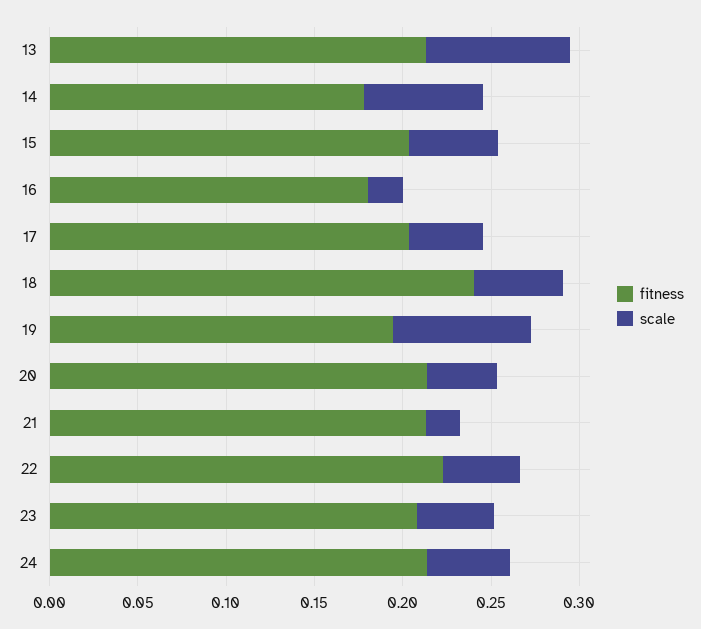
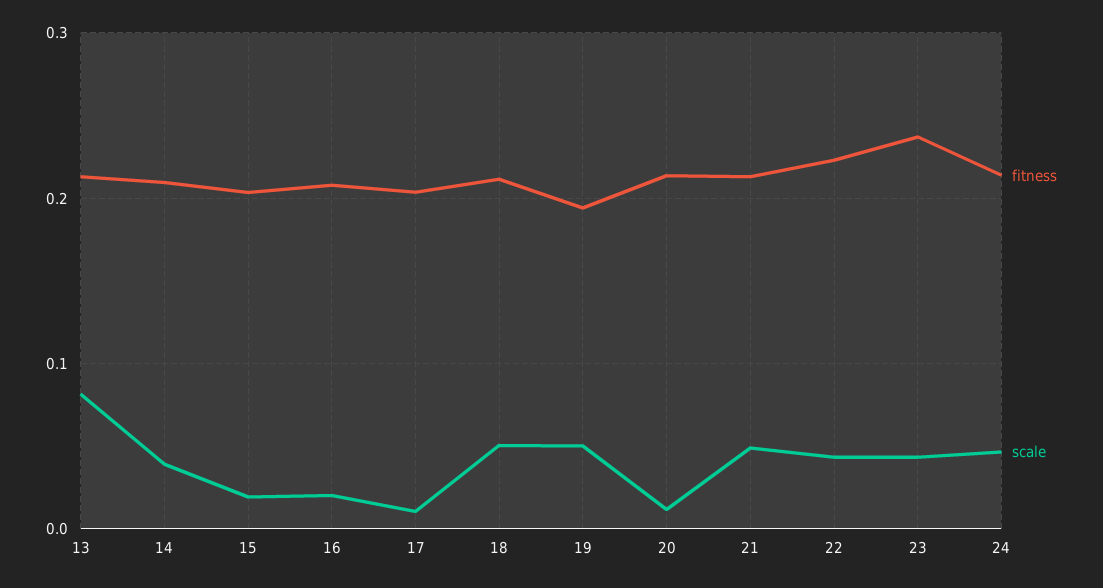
fitness, 14: 0.18 -> 0.21
scale, 14: 0.07 -> 0.04
scale, 15: 0.05 -> 0.02
fitness, 16: 0.18 -> 0.21
scale, 17: 0.04 -> 0.01
fitness, 18: 0.24 -> 0.21
scale, 19: 0.08 -> 0.05
scale, 20: 0.04 -> 0.01
scale, 21: 0.02 -> 0.05
fitness, 23: 0.21 -> 0.24

